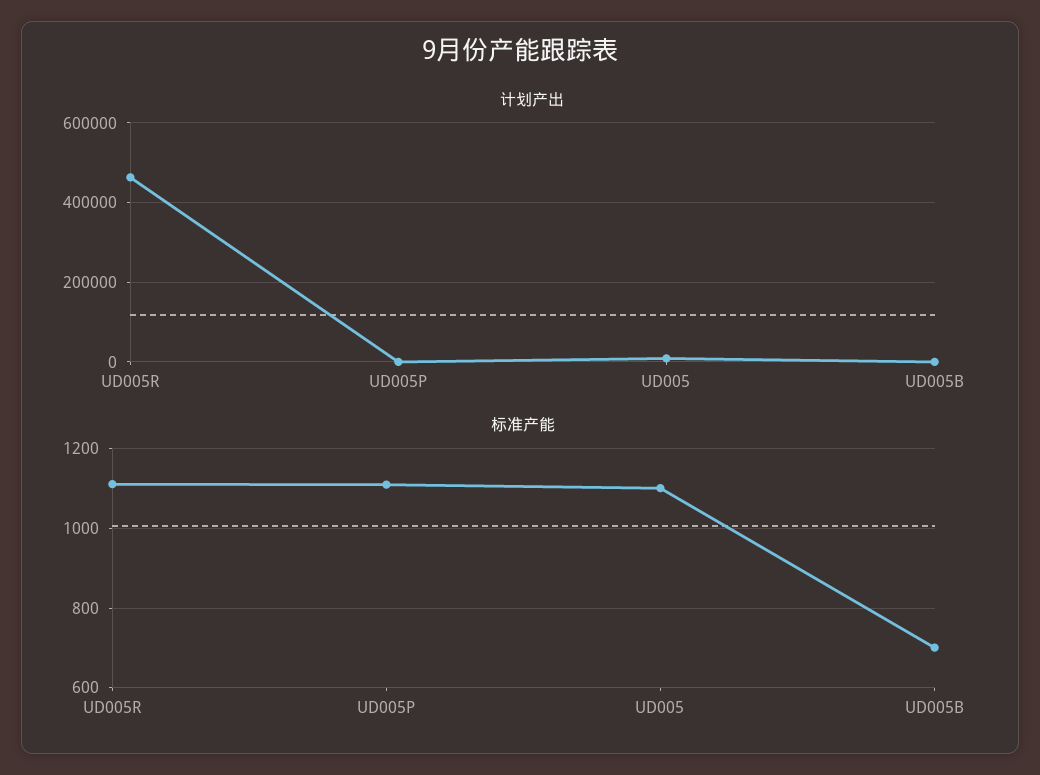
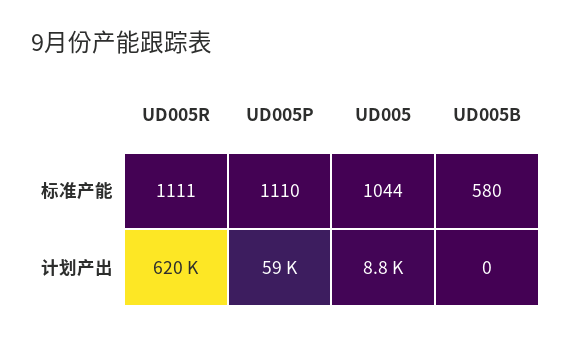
计划产出, UD005R: 460000 -> 620000
计划产出, UD005P: 0 -> 59000
标准产能, UD005: 1100 -> 1044
标准产能, UD005B: 700 -> 580

